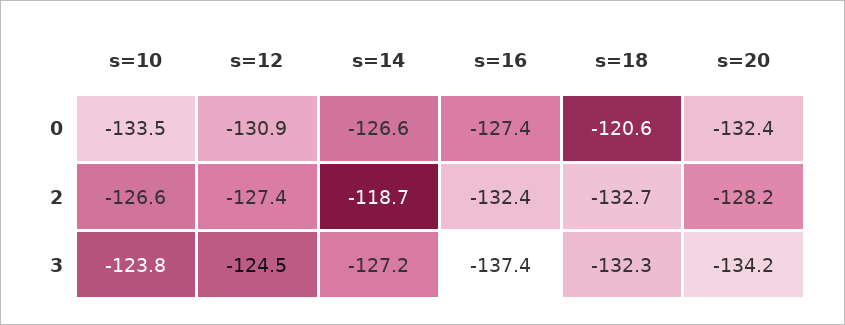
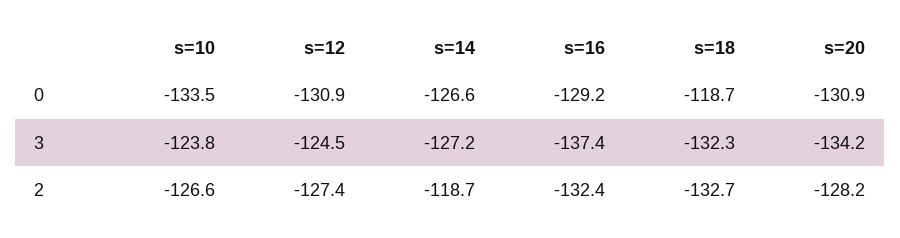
s=16, 0: -127.4 -> -129.2
s=18, 0: -120.6 -> -118.7
s=20, 0: -132.4 -> -130.9

